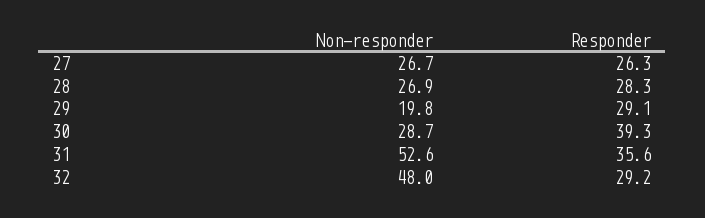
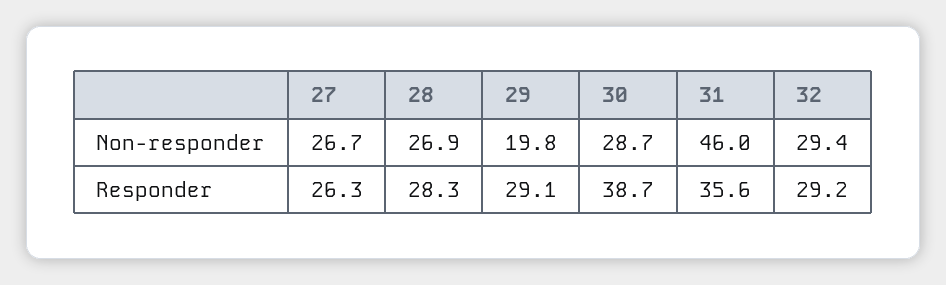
Responder, 30: 39.3 -> 38.7
Non-responder, 31: 52.6 -> 46
Non-responder, 32: 48 -> 29.4

